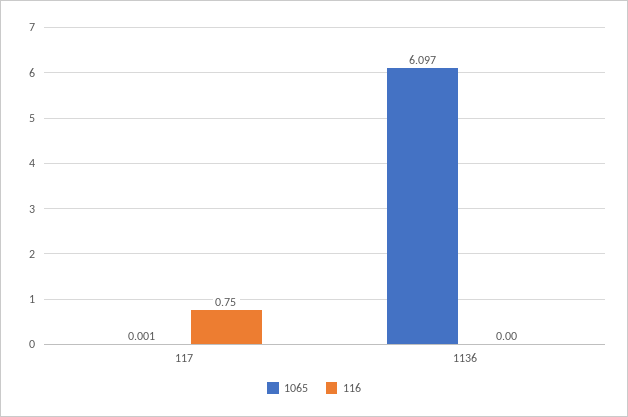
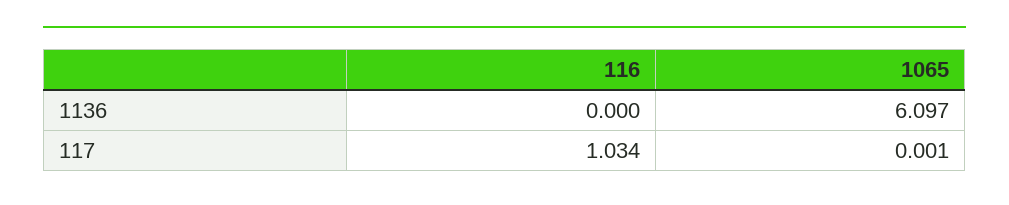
116, 117: 0.75 -> 1.034

